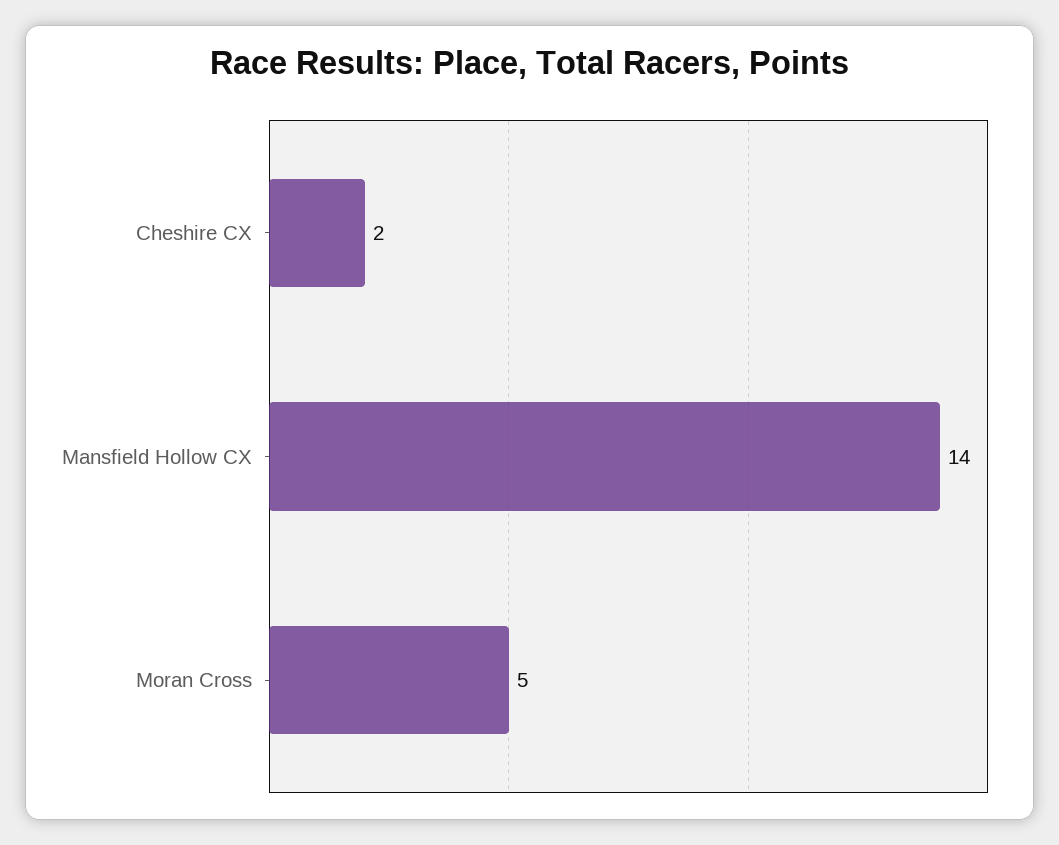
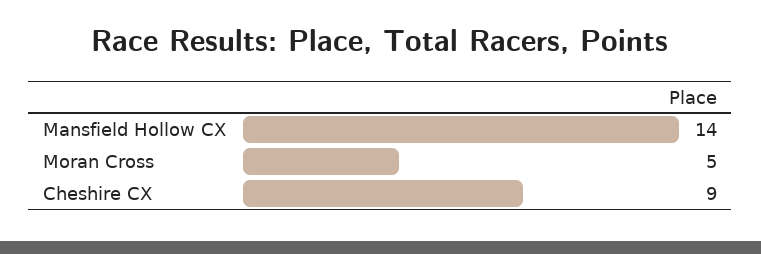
Cheshire CX: 2 -> 9

